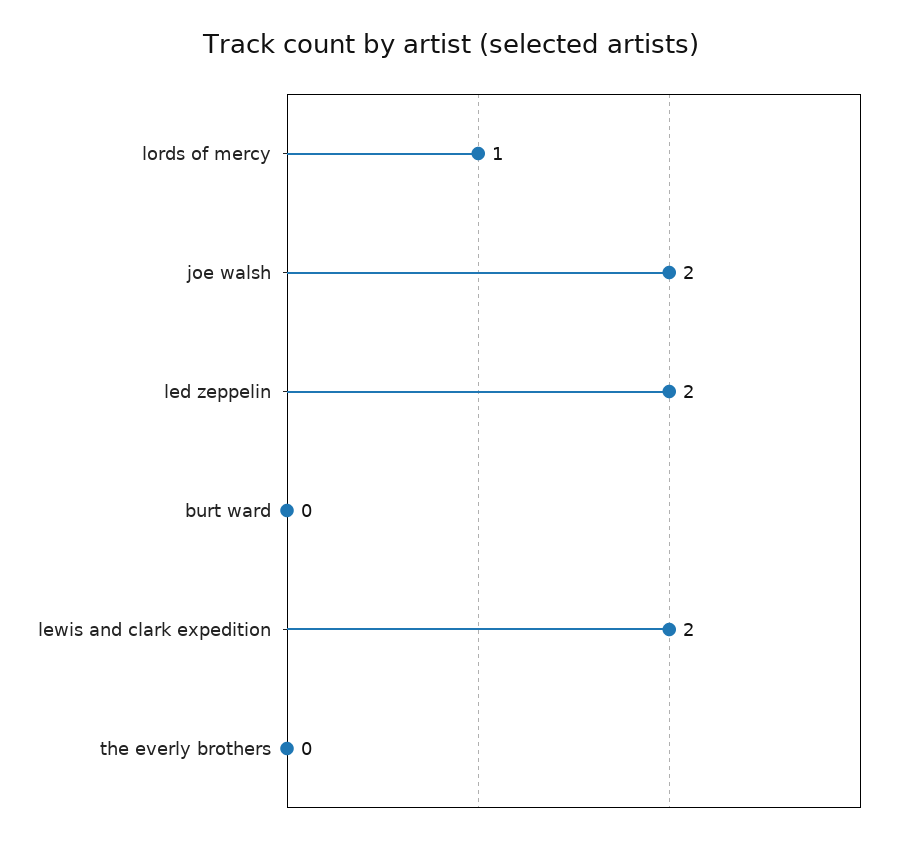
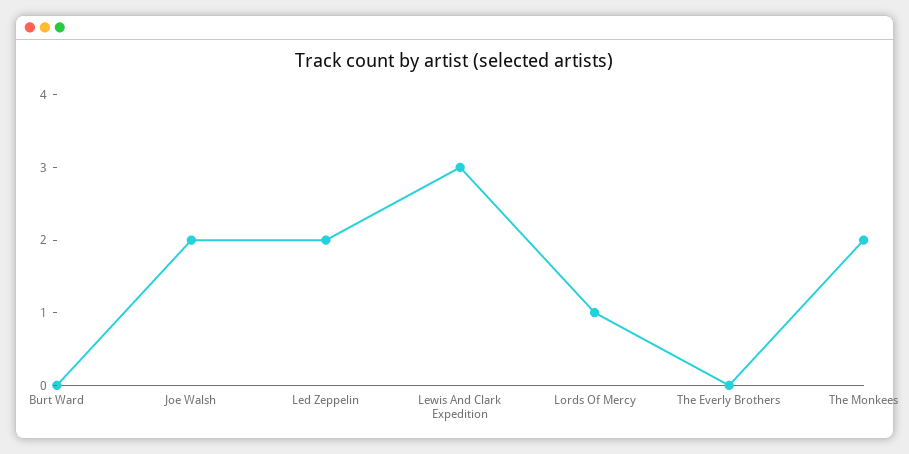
lewis and clark expedition: 2 -> 3
The Monkees: none -> 2

